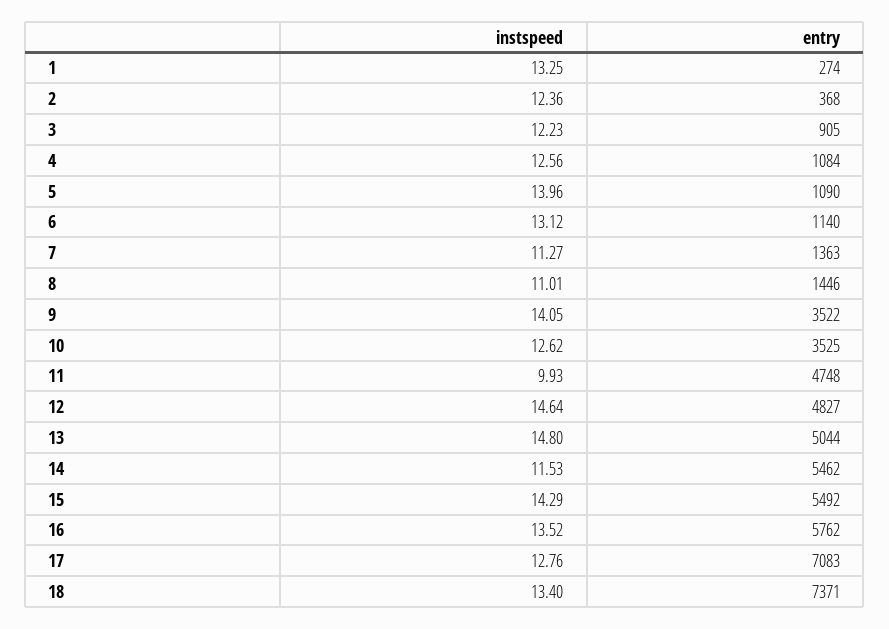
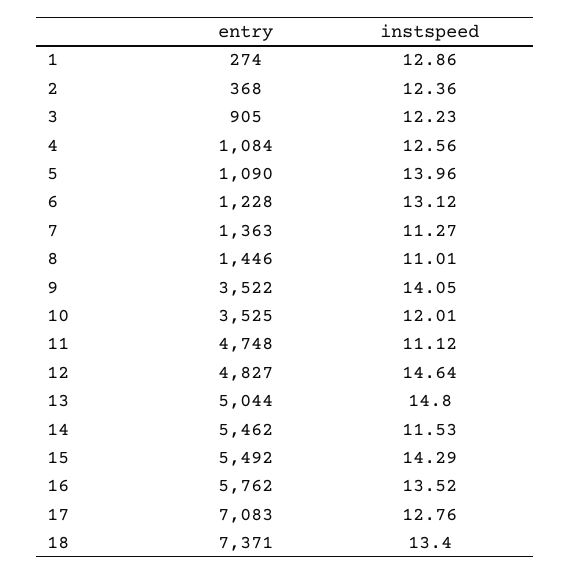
instspeed, 1: 13.25 -> 12.86
entry, 6: 1140 -> 1228
instspeed, 10: 12.62 -> 12.01
instspeed, 11: 9.93 -> 11.12

